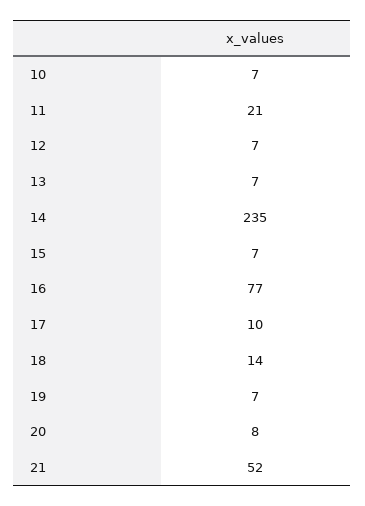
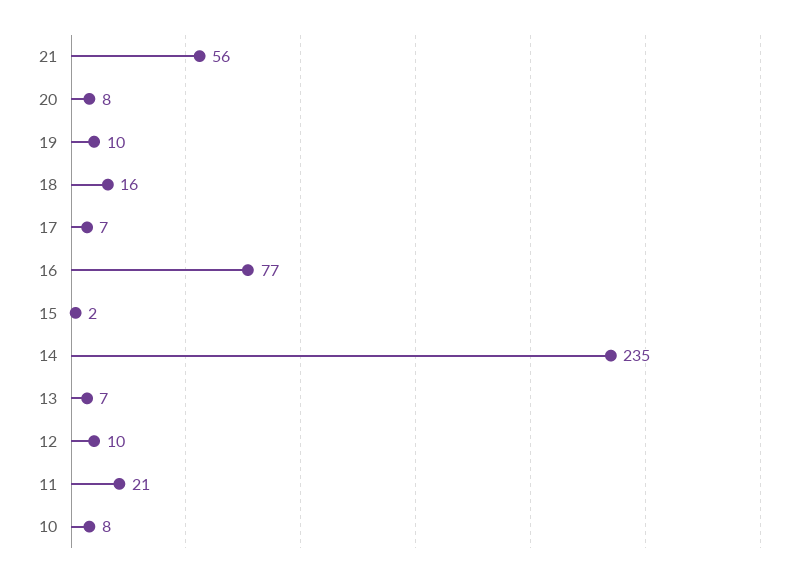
10: 7 -> 8
12: 7 -> 10
15: 7 -> 2
17: 10 -> 7
18: 14 -> 16
19: 7 -> 10
21: 52 -> 56

